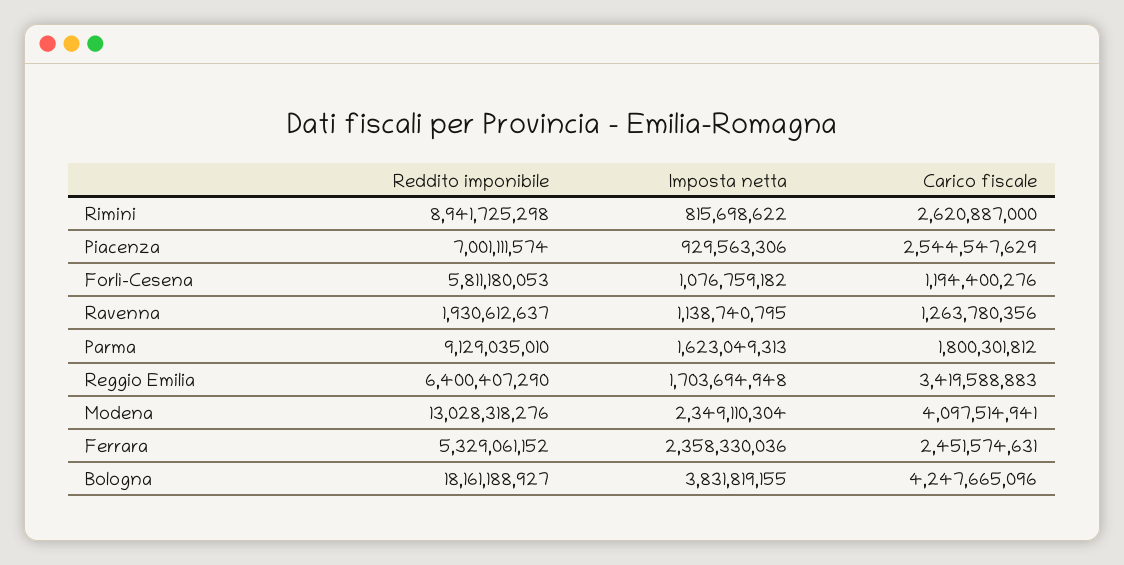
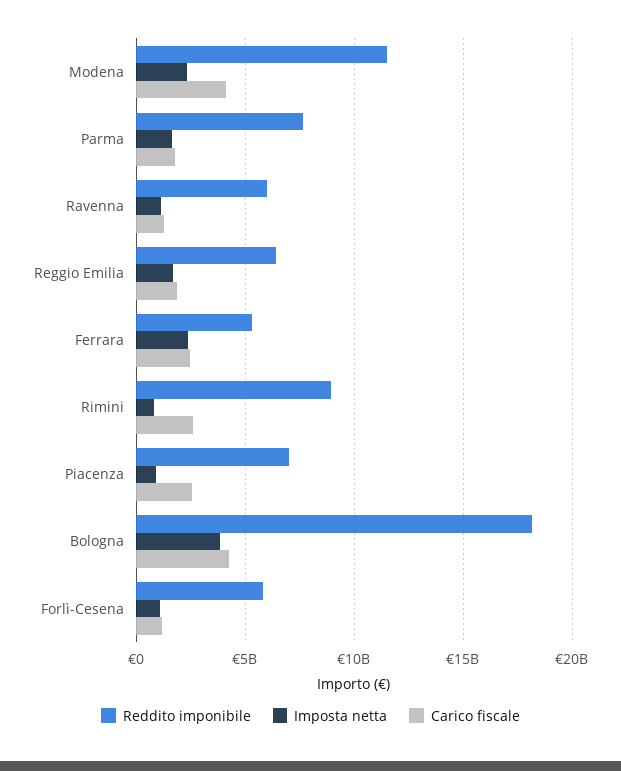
Reddito imponibile, Ravenna: 1930612637 -> 6000000000
Reddito imponibile, Parma: 9129035010 -> 7500000000
Carico fiscale, Reggio Emilia: 3419588883 -> 2000000000
Reddito imponibile, Modena: 13028318276 -> 11500000000

